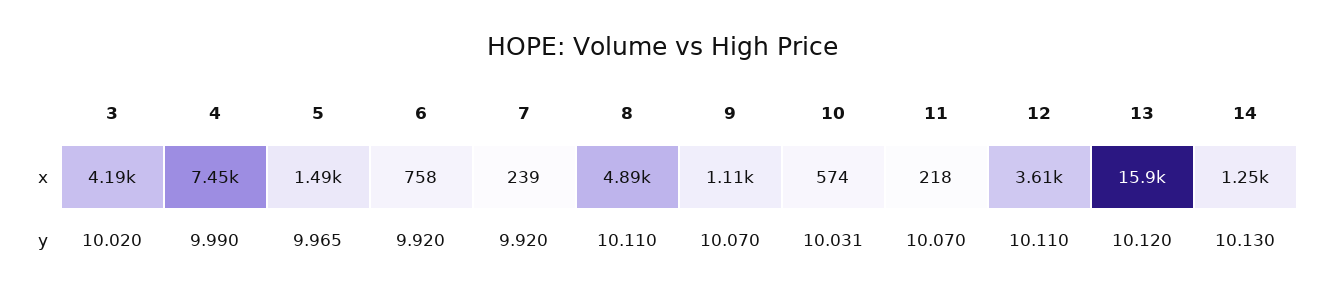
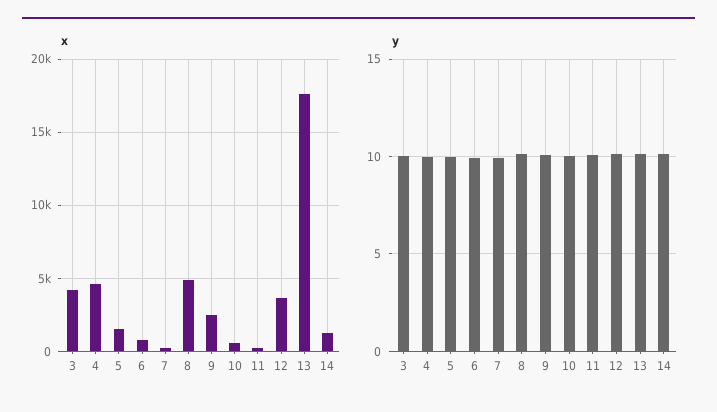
x, 4: 7450 -> 4500
x, 9: 1110 -> 2500
x, 13: 15900 -> 17500

